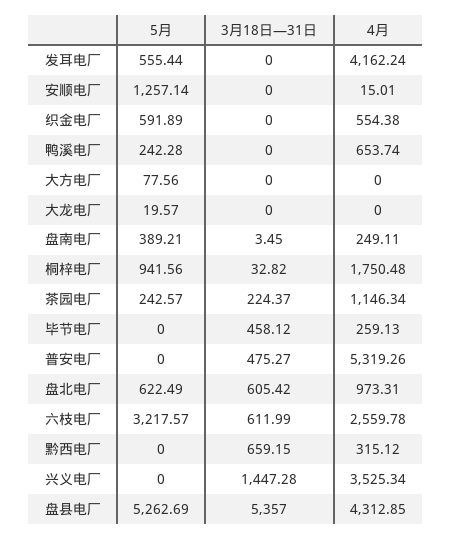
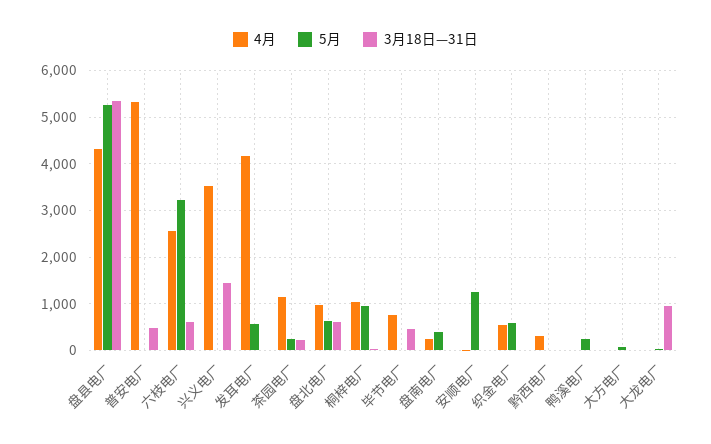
4月, 鸭溪电厂: 653.74 -> 0
3月18日—31日, 大龙电厂: 0 -> 1000
4月, 桐梓电厂: 1750.48 -> 1000
4月, 毕节电厂: 259.13 -> 800
3月18日—31日, 黔西电厂: 659.15 -> 0

